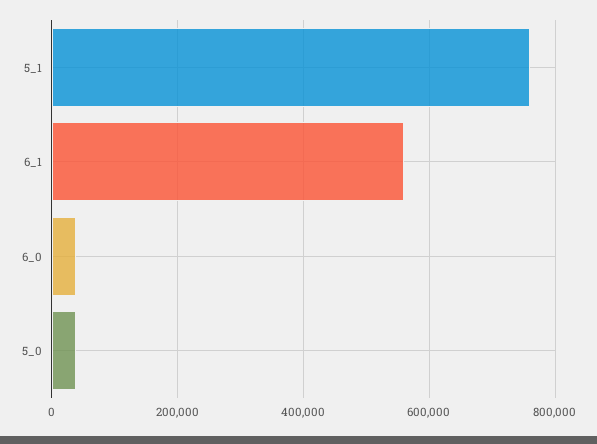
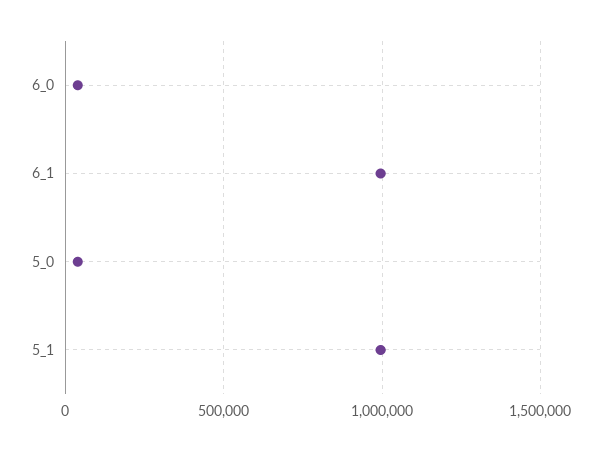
5_1: 760000 -> 1000000
6_1: 560000 -> 1000000

